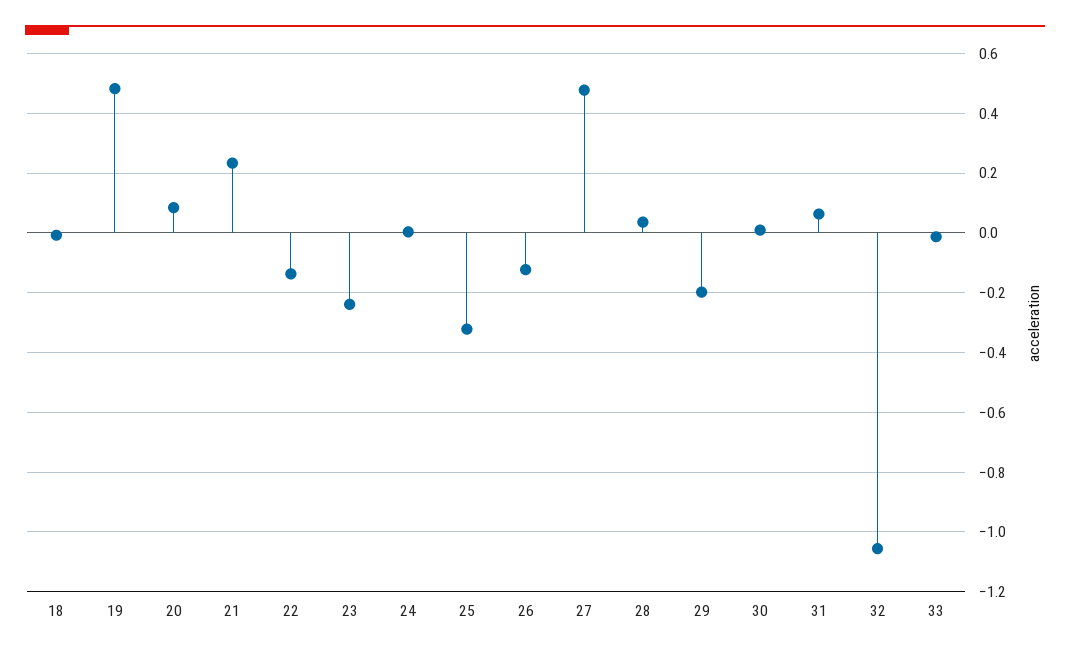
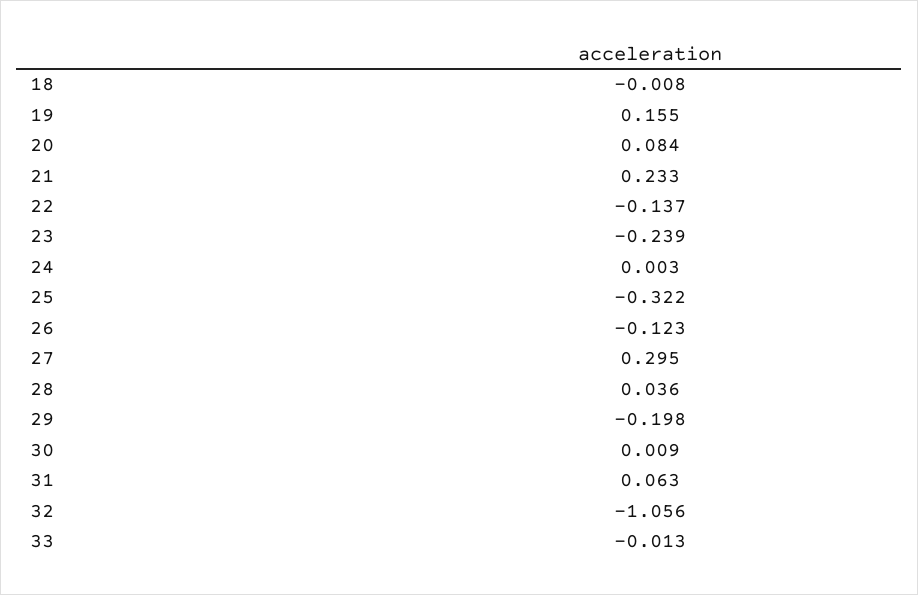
19: 0.475 -> 0.155
27: 0.475 -> 0.295

